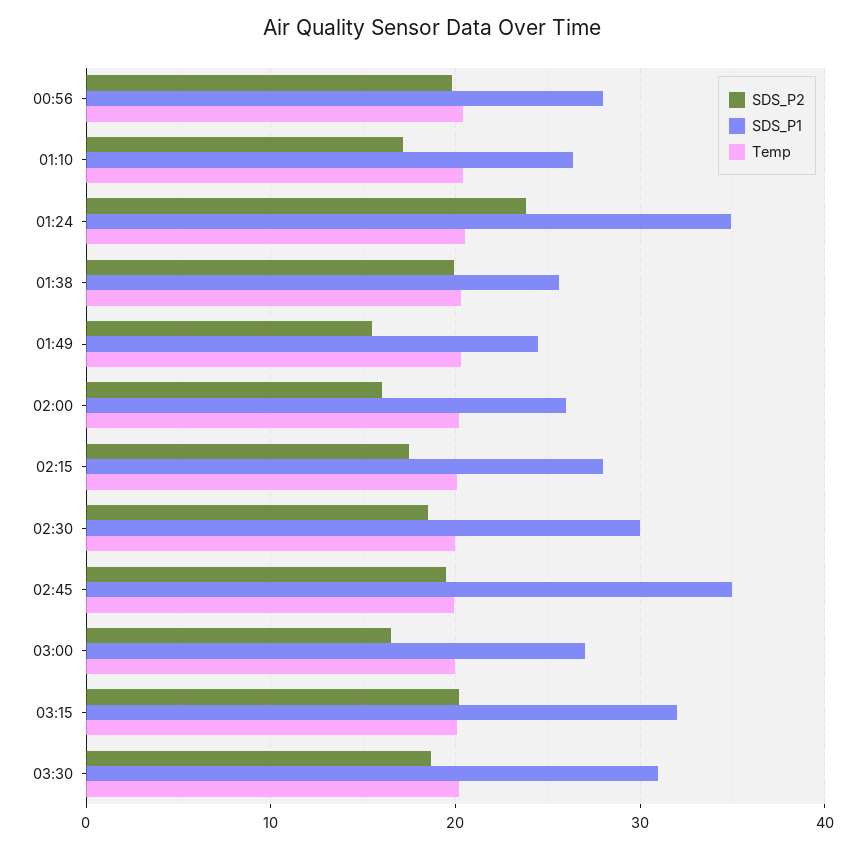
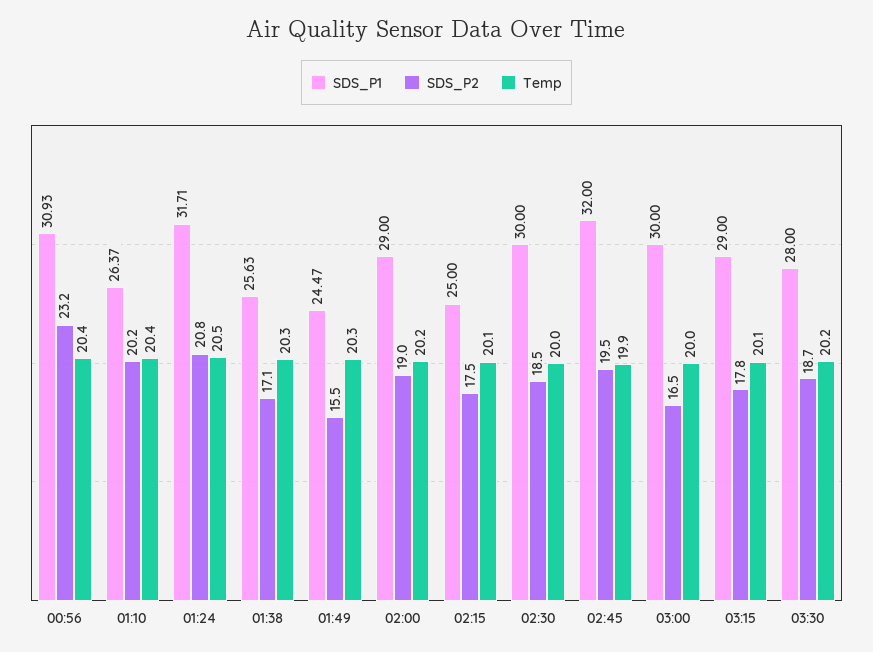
SDS_P2, 00:56: 20 -> 23.2
SDS_P1, 00:56: 28 -> 30.93
SDS_P2, 01:10: 17 -> 20.2
SDS_P2, 01:24: 24 -> 20.8
SDS_P1, 01:24: 35 -> 31.71
SDS_P2, 01:38: 20 -> 17.1
SDS_P2, 02:00: 16 -> 19
SDS_P1, 02:00: 26 -> 29
SDS_P1, 02:15: 28 -> 25
SDS_P1, 02:45: 35 -> 32
SDS_P1, 03:00: 27 -> 30
SDS_P2, 03:15: 20 -> 17.8
SDS_P1, 03:15: 32 -> 29
SDS_P1, 03:30: 31 -> 28

